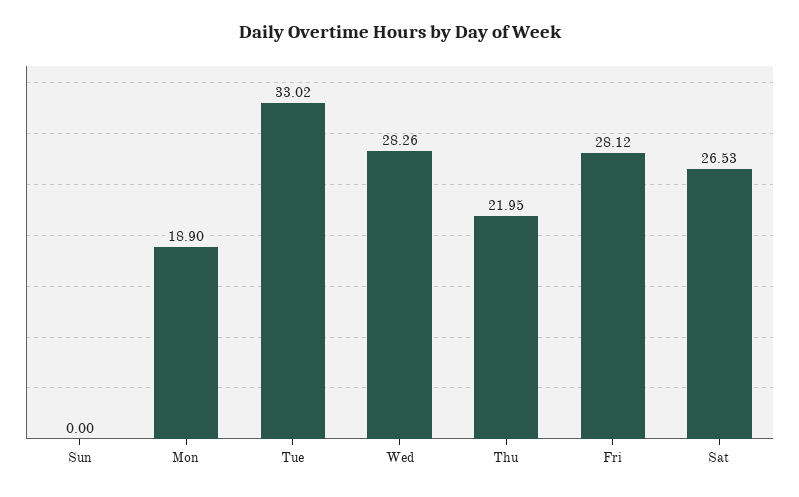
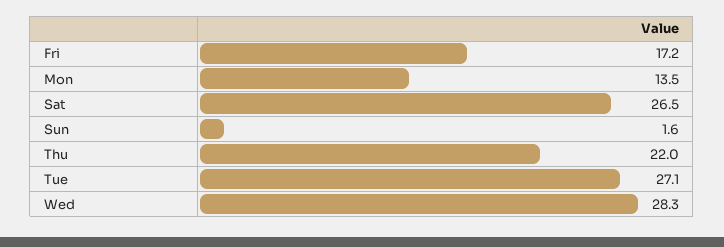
Sun: 0 -> 1.6
Mon: 18.9 -> 13.5
Tue: 33.02 -> 27.1
Fri: 28.12 -> 17.2

